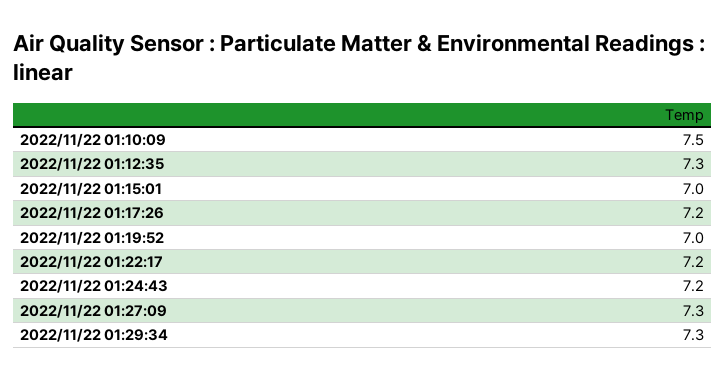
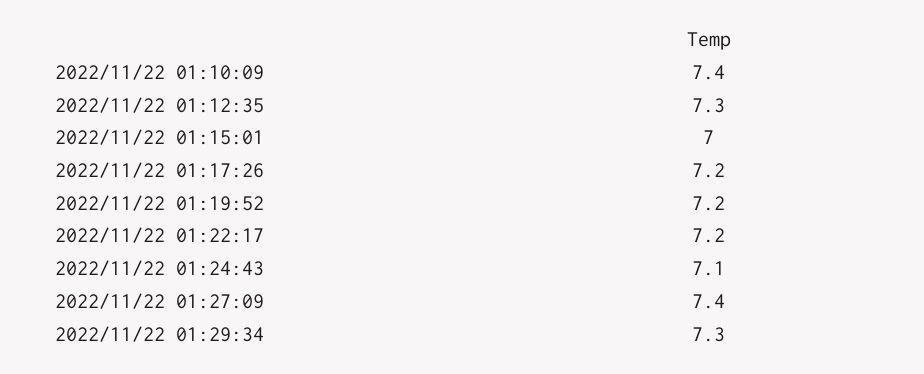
2022/11/22 01:10:09: 7.5 -> 7.4
2022/11/22 01:19:52: 7 -> 7.2
2022/11/22 01:24:43: 7.2 -> 7.1
2022/11/22 01:27:09: 7.3 -> 7.4

